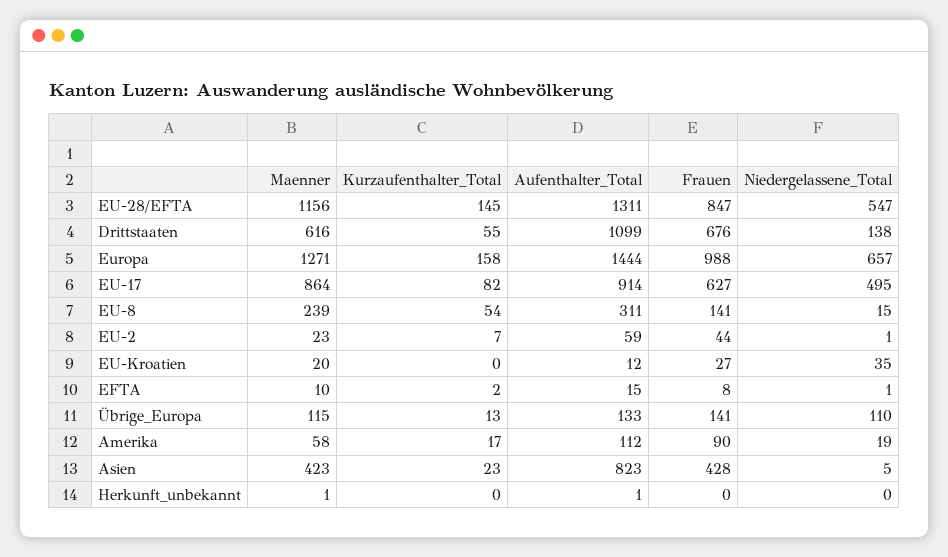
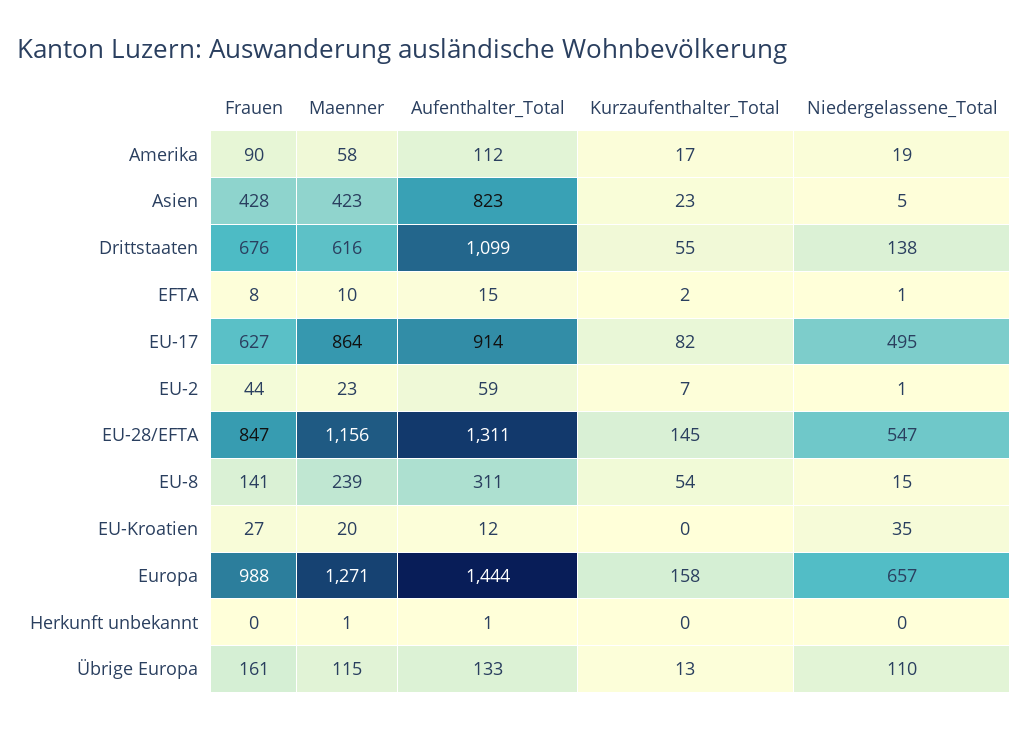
Frauen, Übrige_Europa: 141 -> 161

